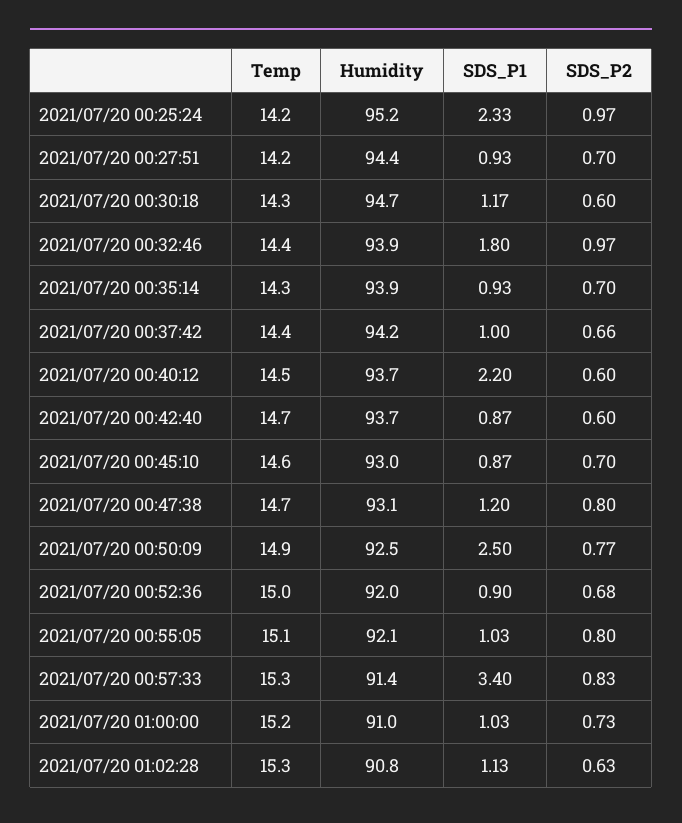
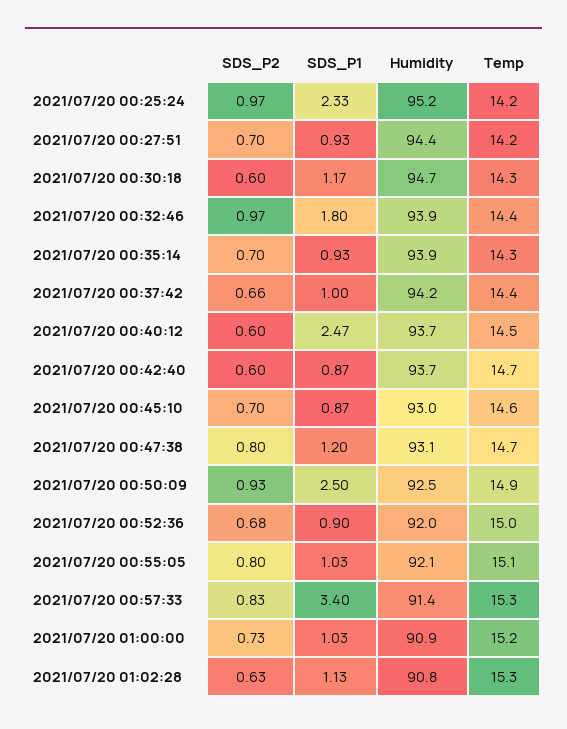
SDS_P1, 2021/07/20 00:40:12: 2.2 -> 2.47
SDS_P2, 2021/07/20 00:50:09: 0.77 -> 0.93
Humidity, 2021/07/20 01:00:00: 91 -> 90.9

